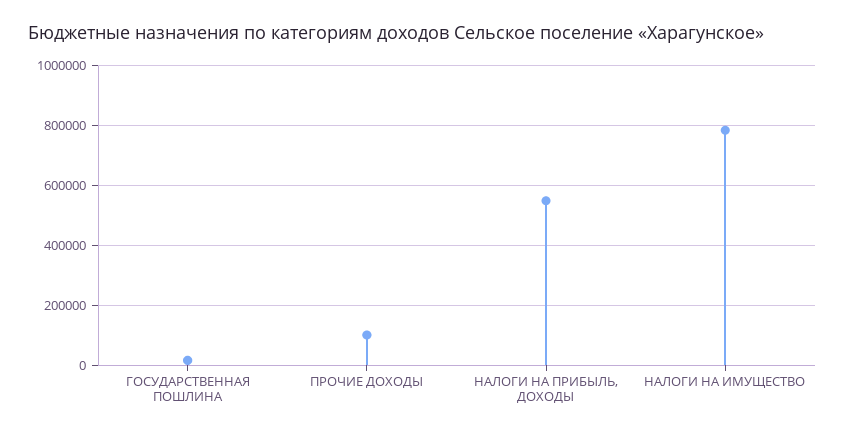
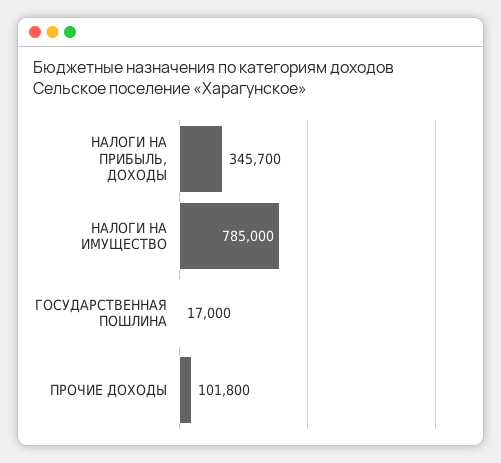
НАЛОГИ НА ПРИБЫЛЬ, ДОХОДЫ: 550000 -> 345700

